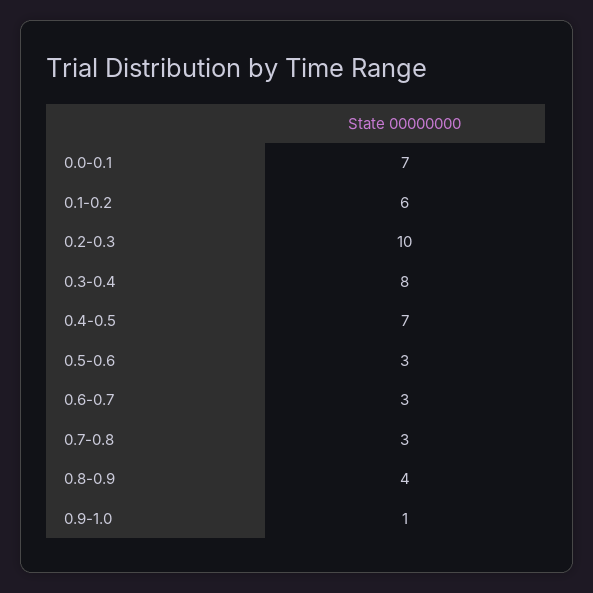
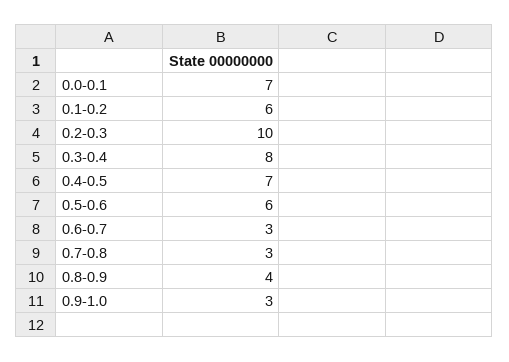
0.5-0.6: 3 -> 6
0.9-1.0: 1 -> 3

